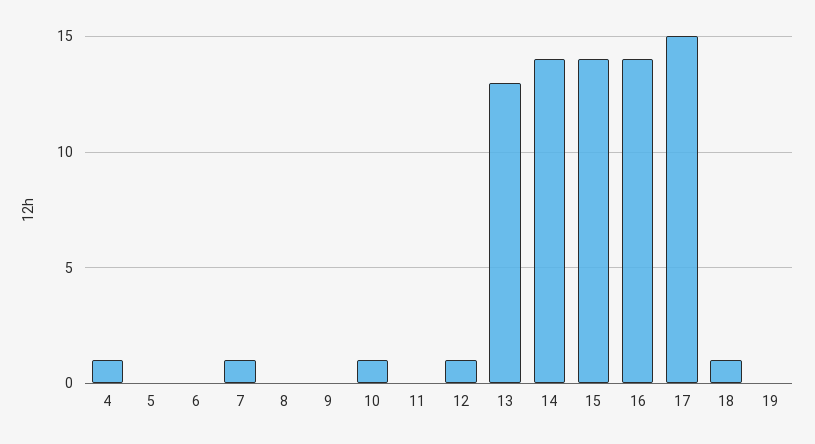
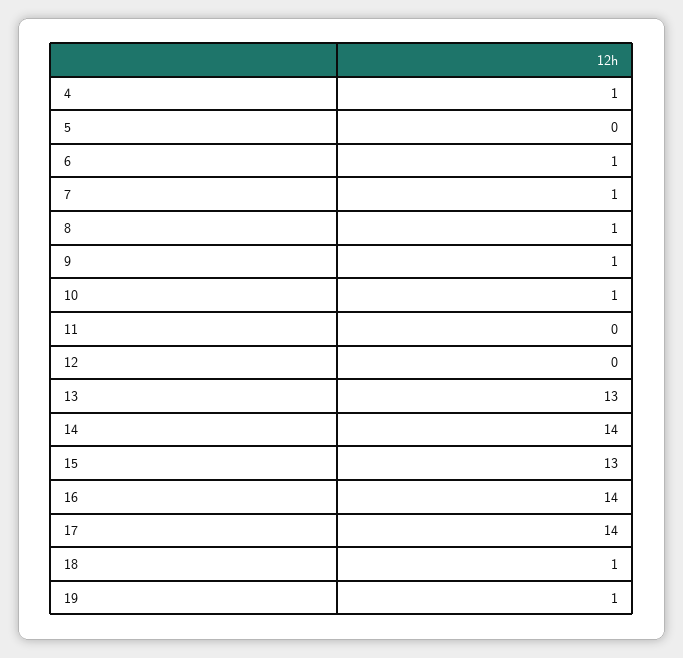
6: 0 -> 1
8: 0 -> 1
9: 0 -> 1
12: 1 -> 0
15: 14 -> 13
17: 15 -> 14
19: 0 -> 1

